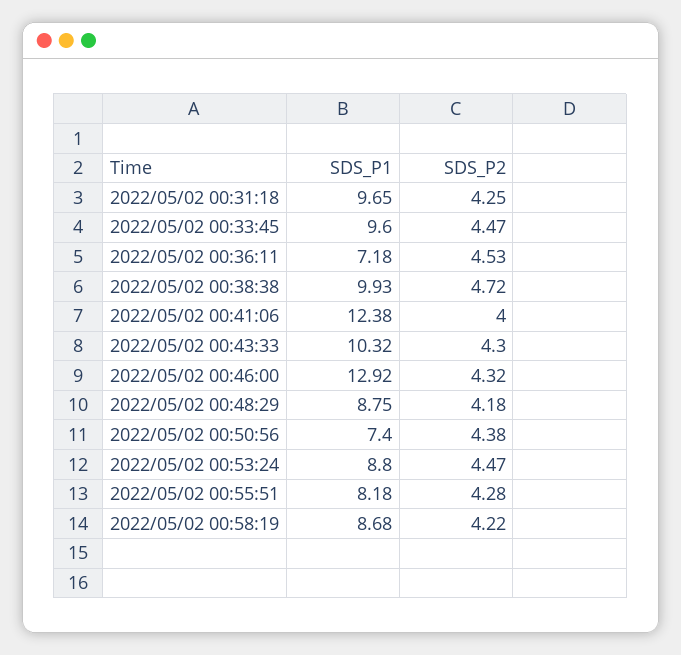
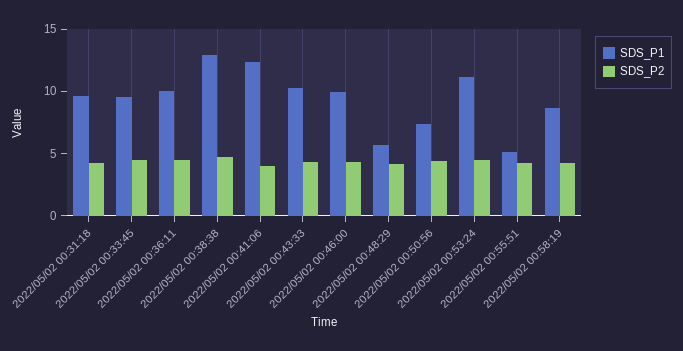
SDS_P1, 2022/05/02 00:36:11: 7.18 -> 10
SDS_P1, 2022/05/02 00:38:38: 9.93 -> 13
SDS_P1, 2022/05/02 00:46:00: 12.92 -> 10
SDS_P1, 2022/05/02 00:48:29: 8.75 -> 6
SDS_P1, 2022/05/02 00:53:24: 8.8 -> 11
SDS_P1, 2022/05/02 00:55:51: 8.18 -> 5

